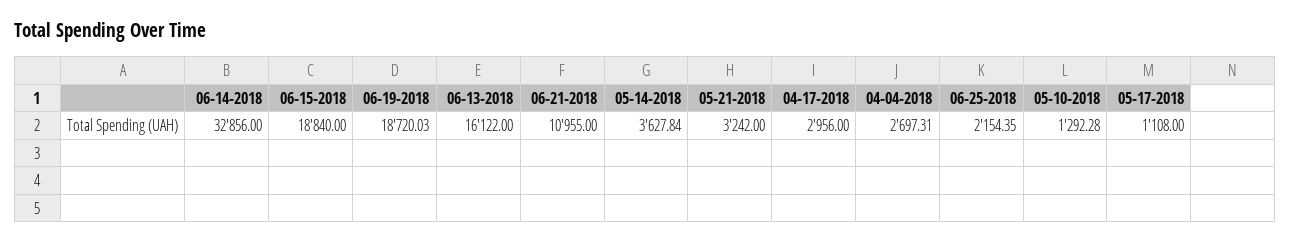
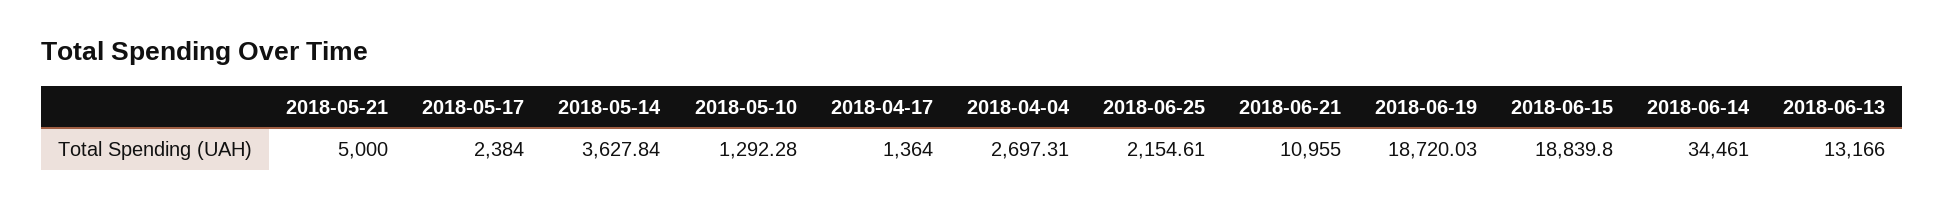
06-14-2018: 32856 -> 34461
06-15-2018: 18840 -> 18839.8
06-13-2018: 16122 -> 13166
05-21-2018: 3242 -> 5000
04-17-2018: 2956 -> 1364
06-25-2018: 2154.35 -> 2154.61
05-17-2018: 1108 -> 2384

